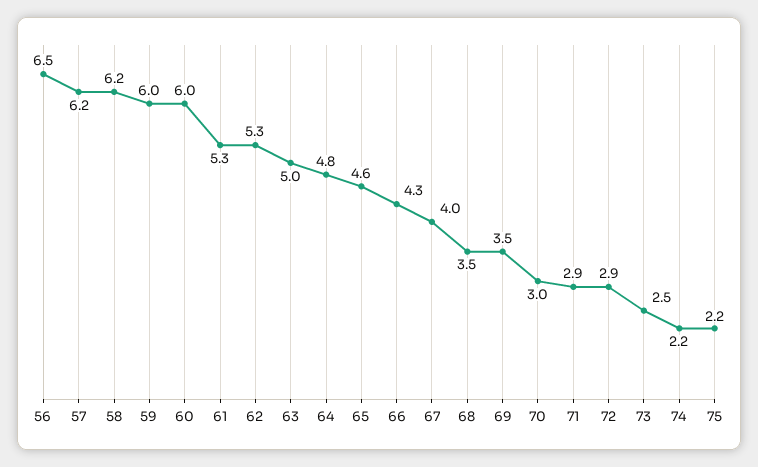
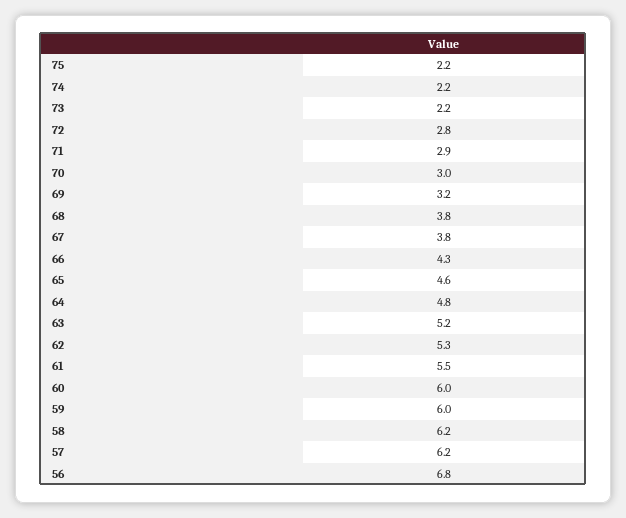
56: 6.5 -> 6.8
61: 5.3 -> 5.5
63: 5 -> 5.2
67: 4 -> 3.8
68: 3.5 -> 3.8
69: 3.5 -> 3.2
72: 2.9 -> 2.8
73: 2.5 -> 2.2

